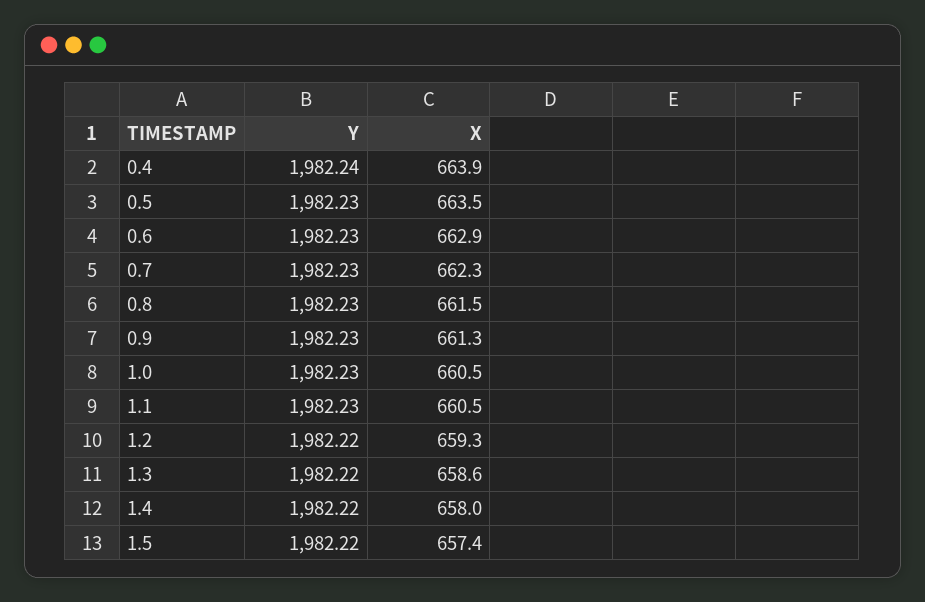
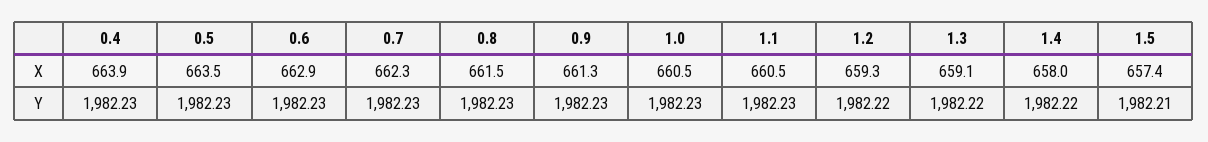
Y, 0.4: 1982.24 -> 1982.23
X, 1.3: 658.6 -> 659.1
Y, 1.5: 1982.22 -> 1982.21

